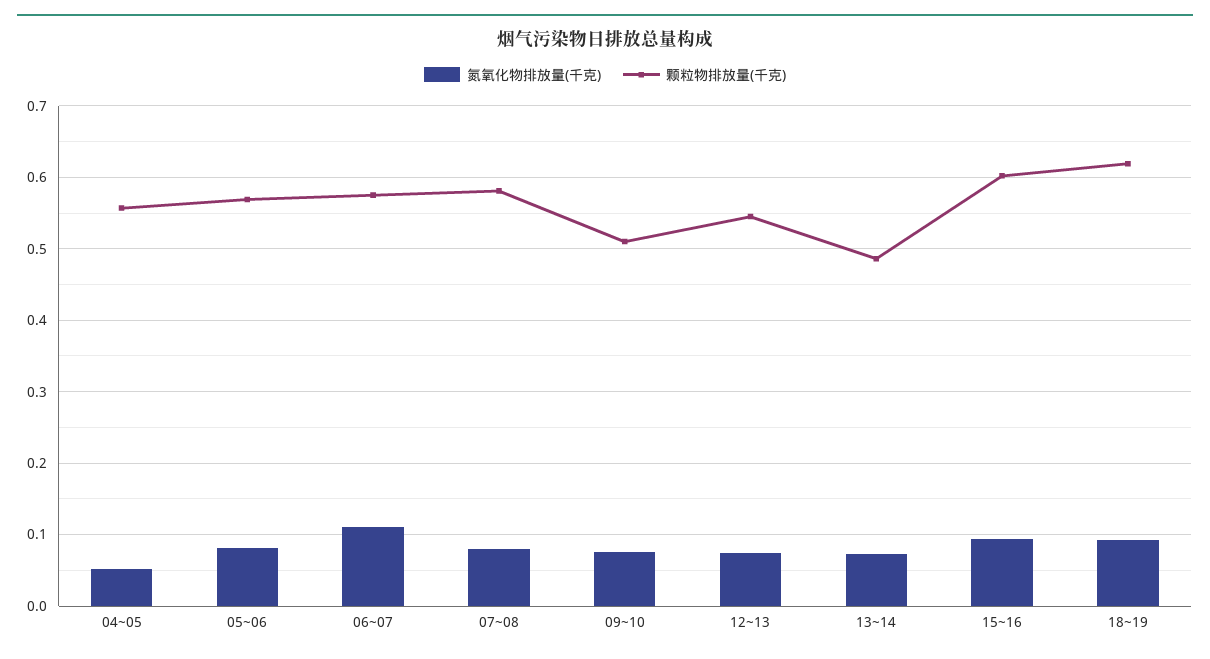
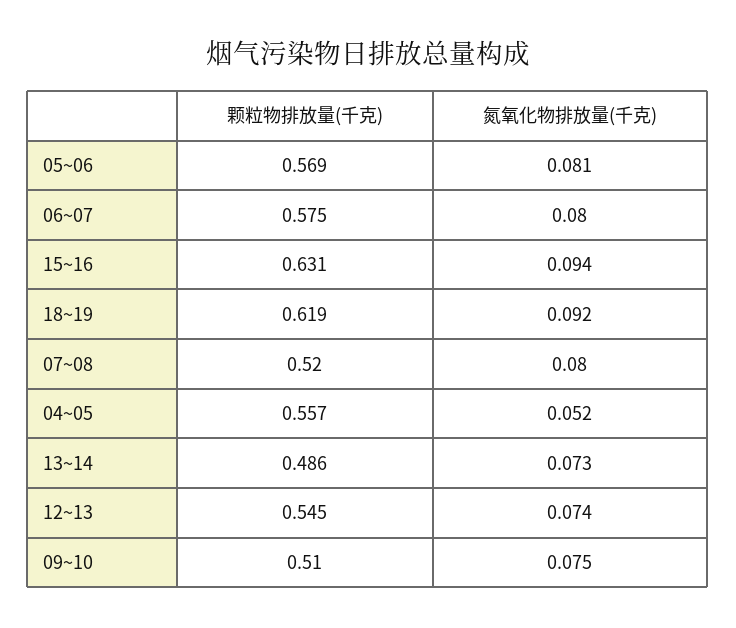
氮氧化物排放量(千克), 06~07: 0.11 -> 0.08
颗粒物排放量(千克), 07~08: 0.58 -> 0.52
颗粒物排放量(千克), 15~16: 0.6 -> 0.631

